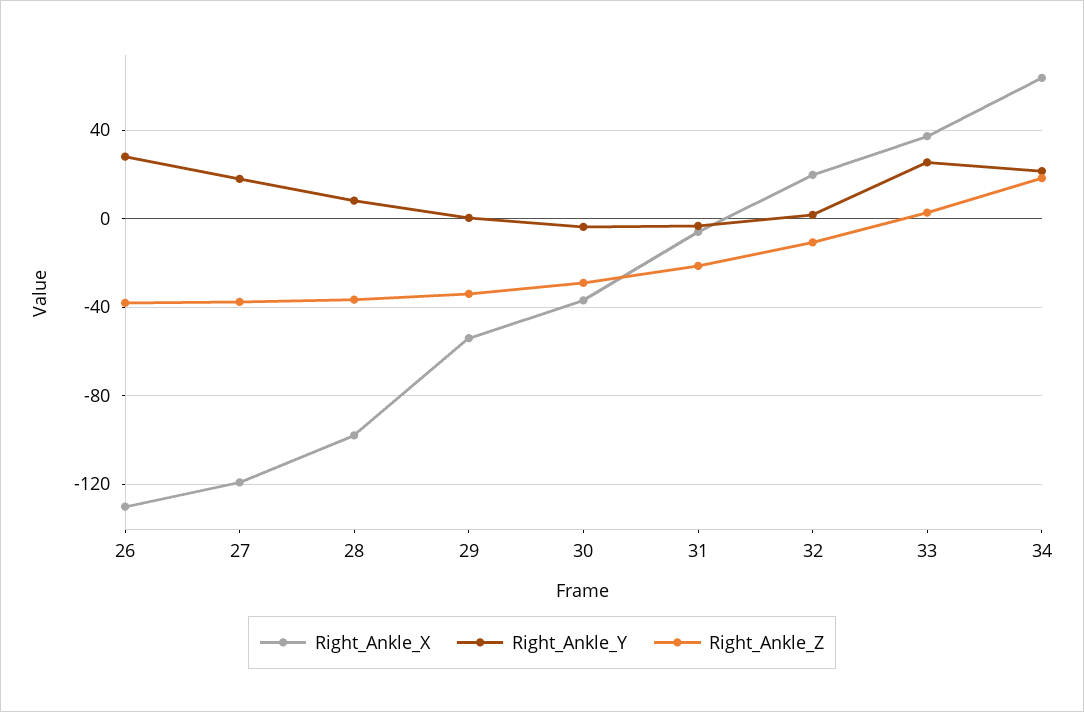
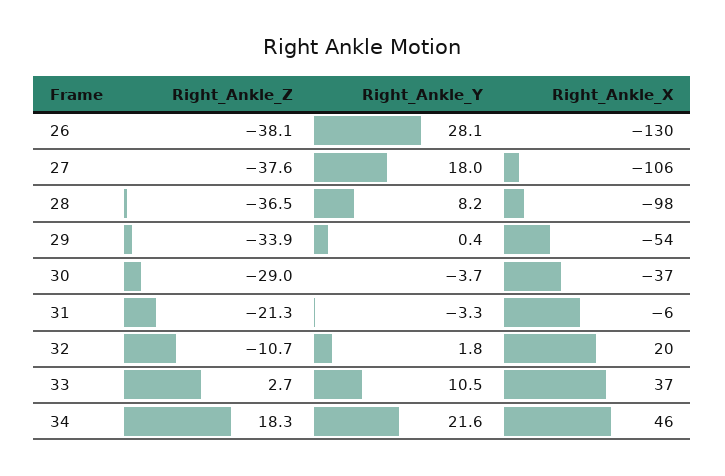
Right_Ankle_X, 27: -120 -> -106
Right_Ankle_Y, 33: 25 -> 10.5
Right_Ankle_X, 34: 65 -> 46

